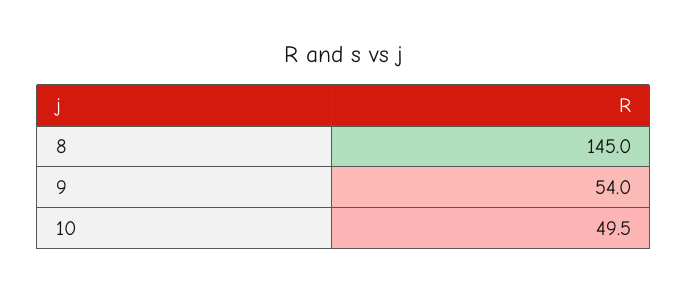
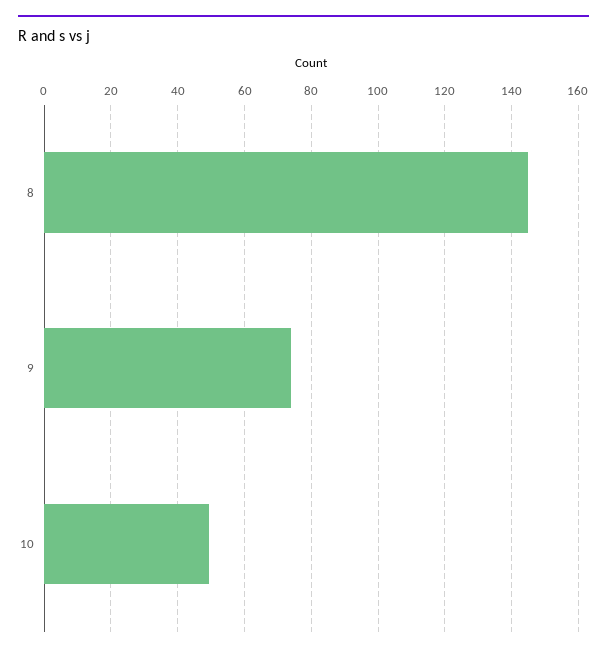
9: 54 -> 74

